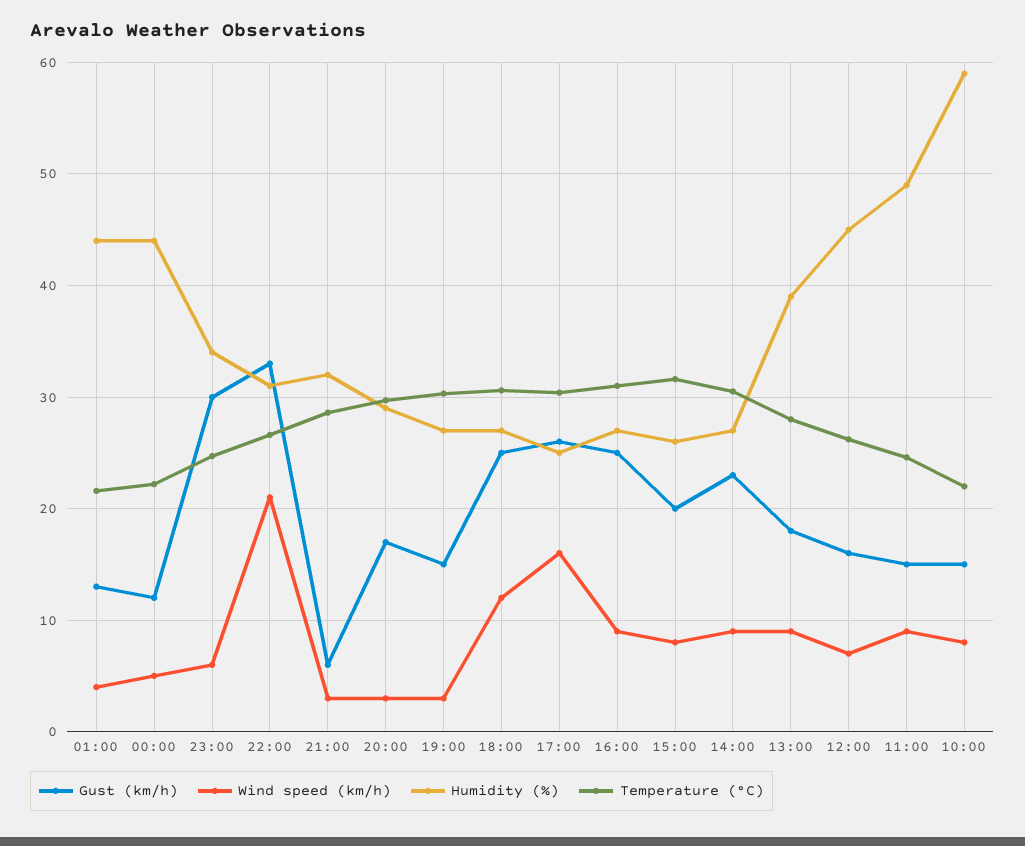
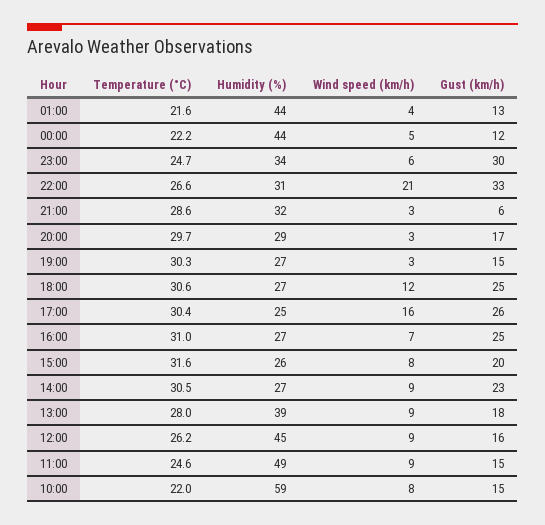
Wind speed (km/h), 16:00: 9 -> 7
Wind speed (km/h), 12:00: 7 -> 9

